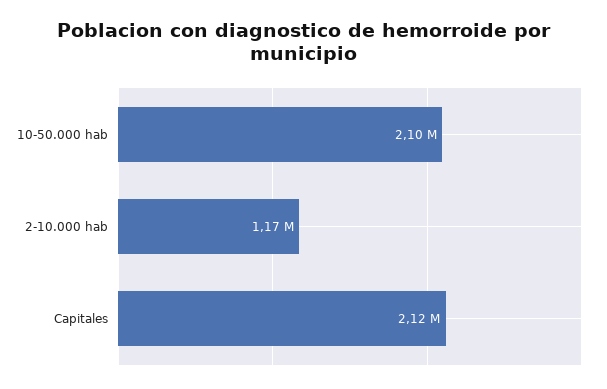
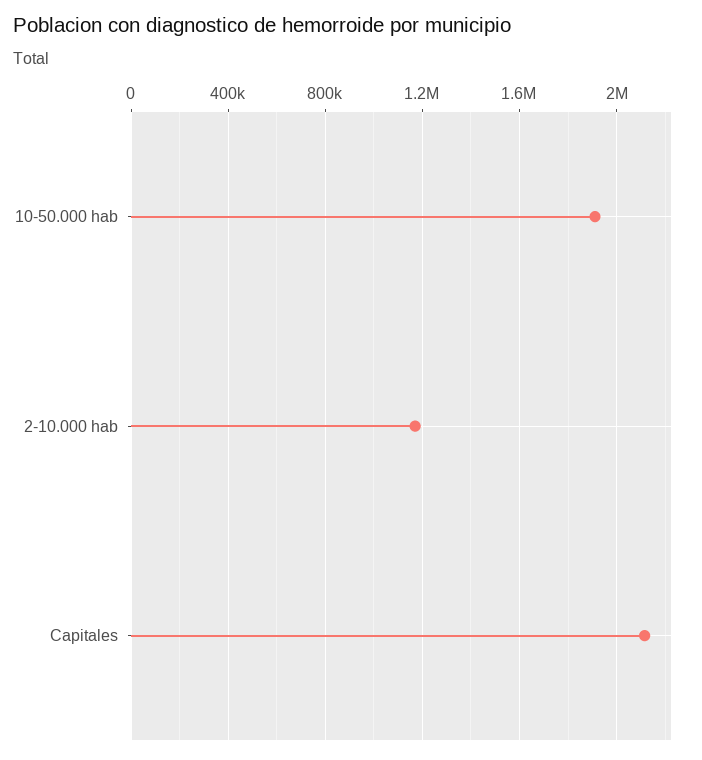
10-50.000 hab: 2100000 -> 1900000

